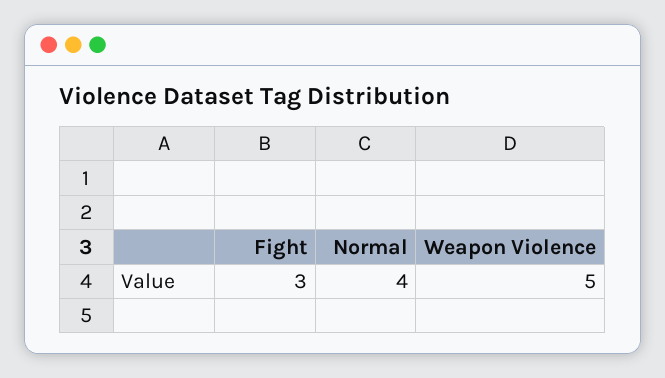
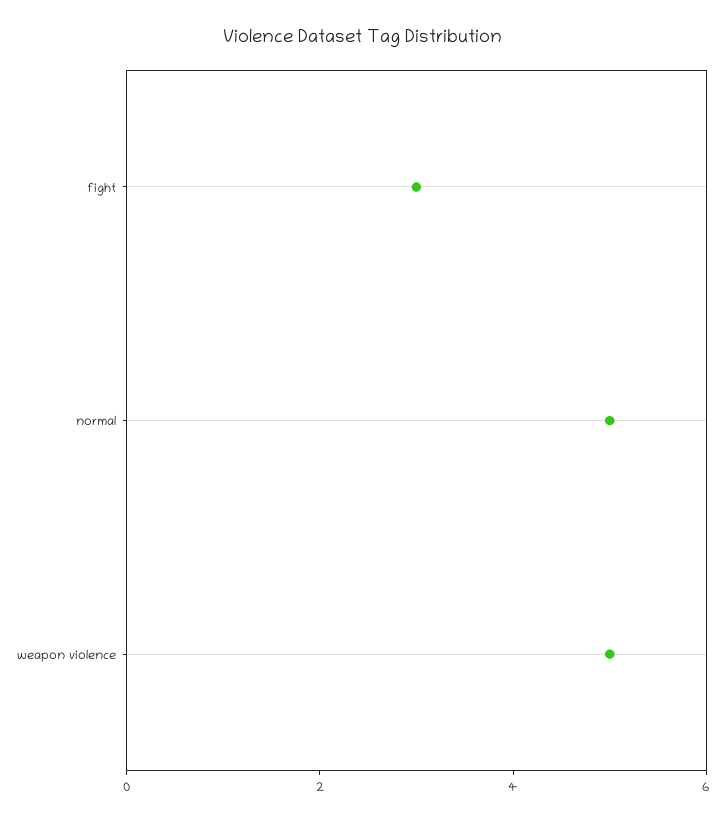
Normal: 4 -> 5

